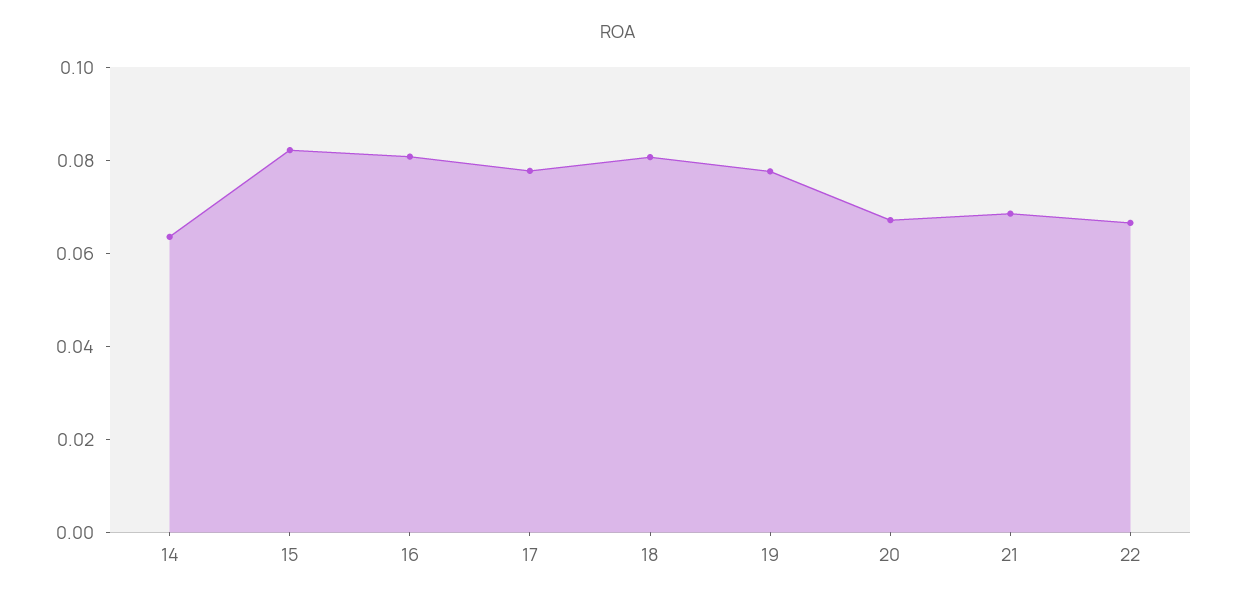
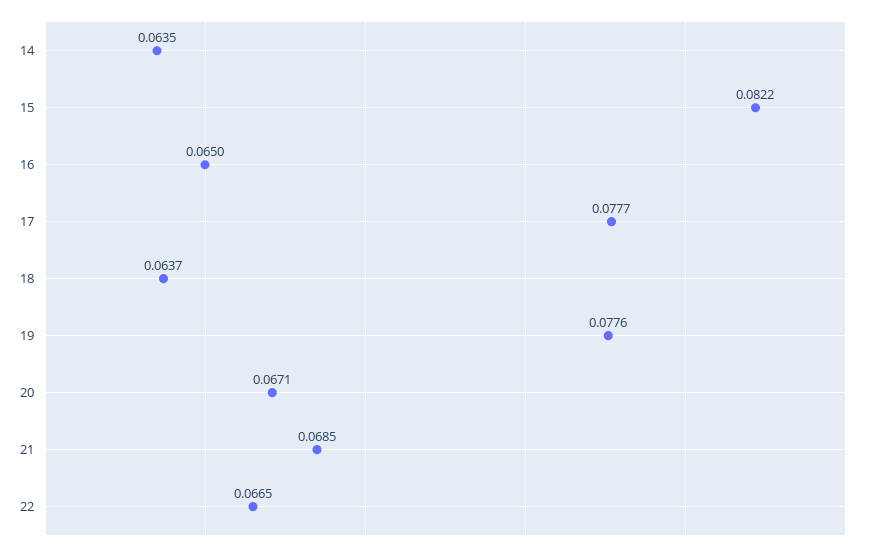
16: 0.08 -> 0.065
18: 0.08 -> 0.0637

